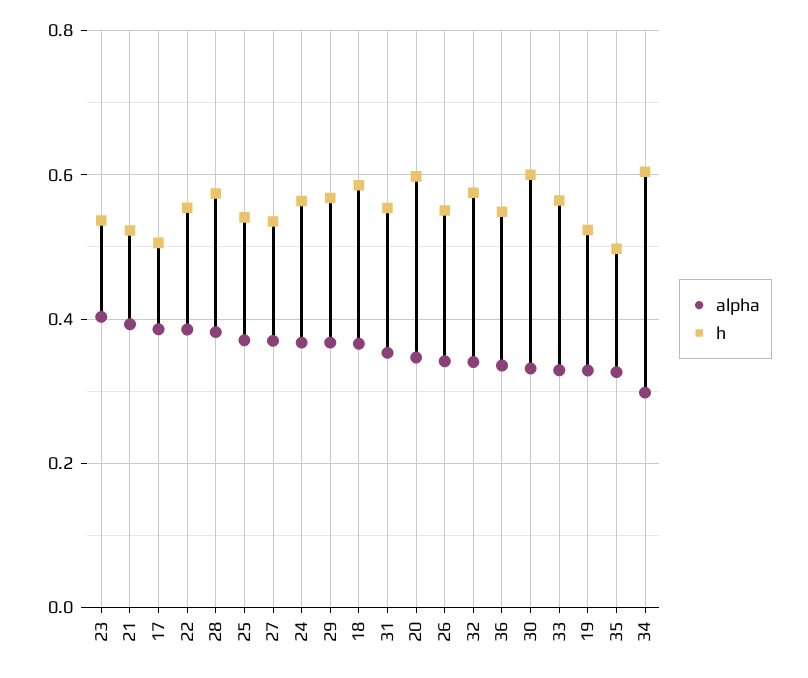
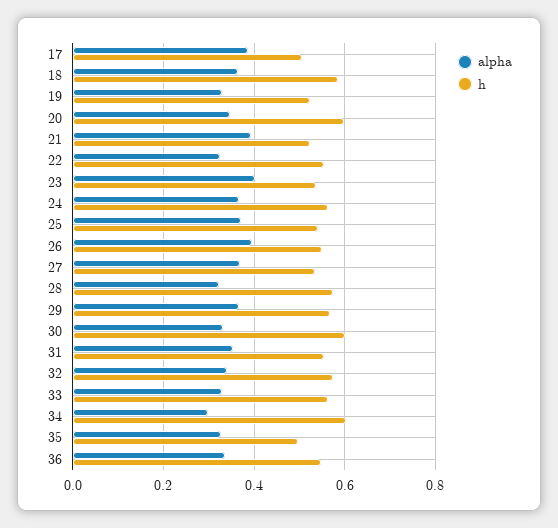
alpha, 22: 0.38 -> 0.32
alpha, 28: 0.38 -> 0.32
alpha, 26: 0.34 -> 0.4

